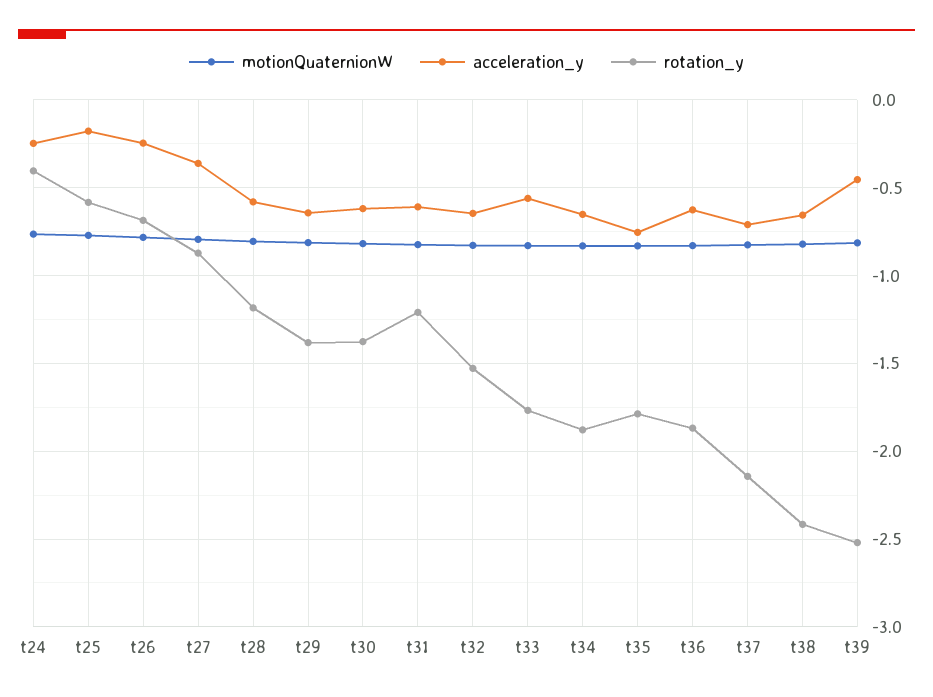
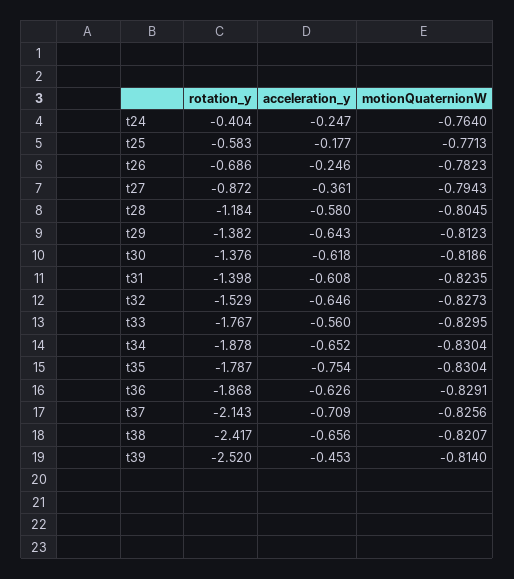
rotation_y, t31: -1.2 -> -1.398

